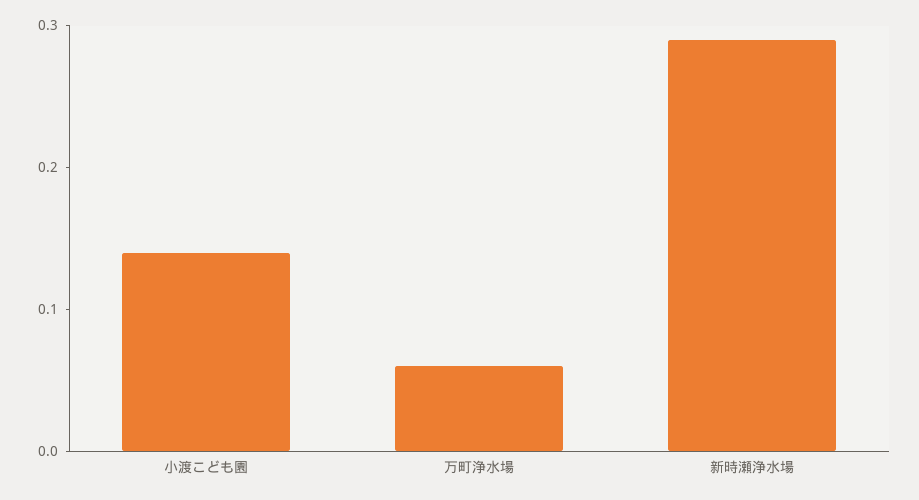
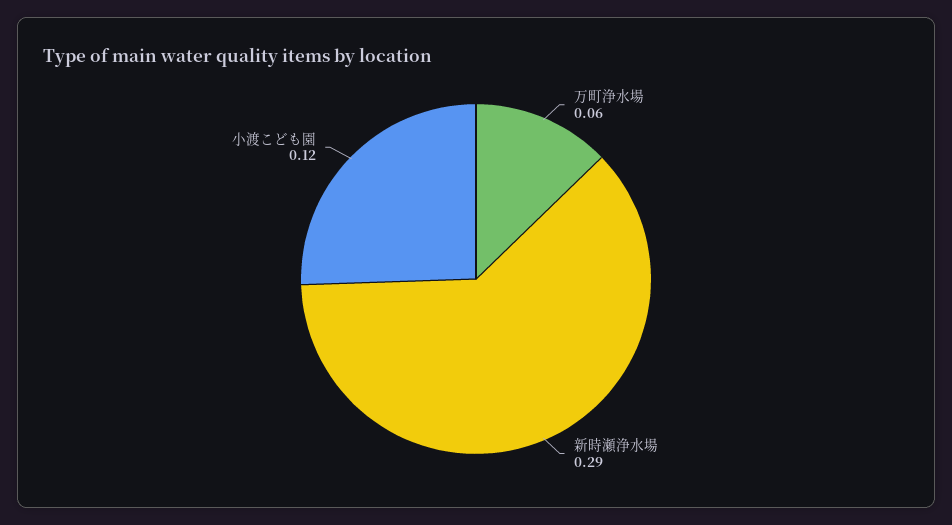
小渡こども園: 0.14 -> 0.12

